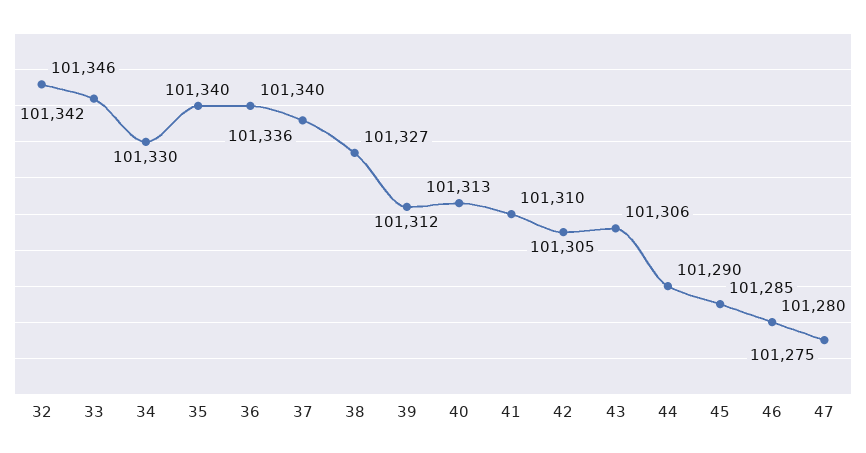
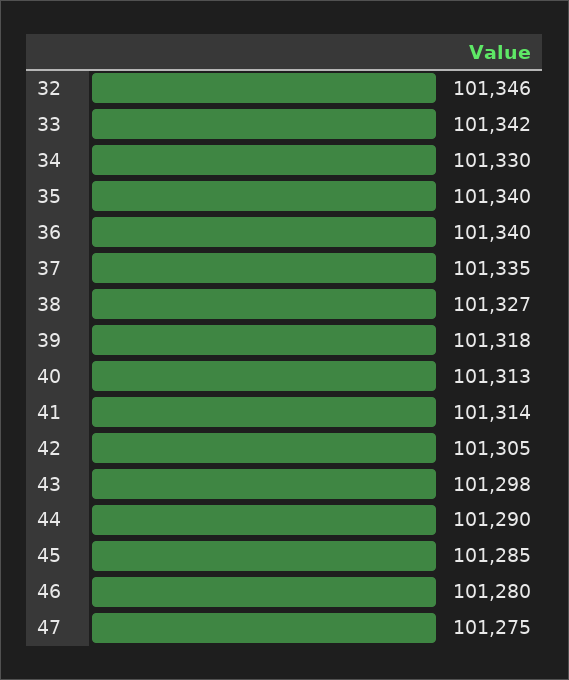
37: 101336 -> 101335
39: 101312 -> 101318
41: 101310 -> 101314
43: 101306 -> 101298

